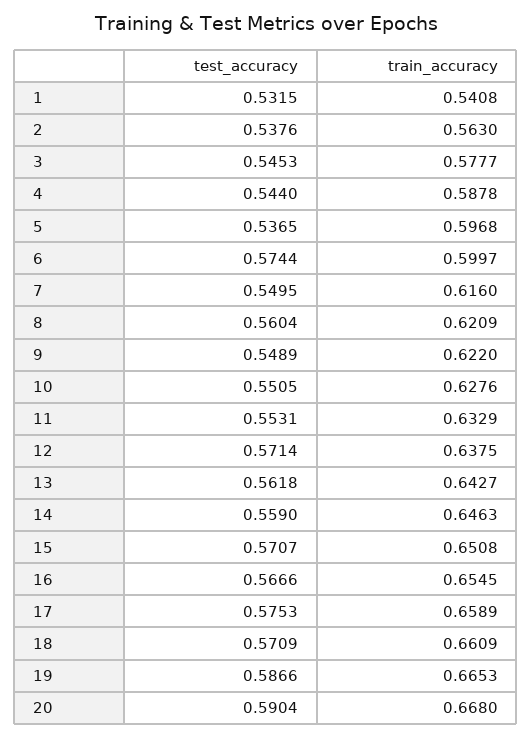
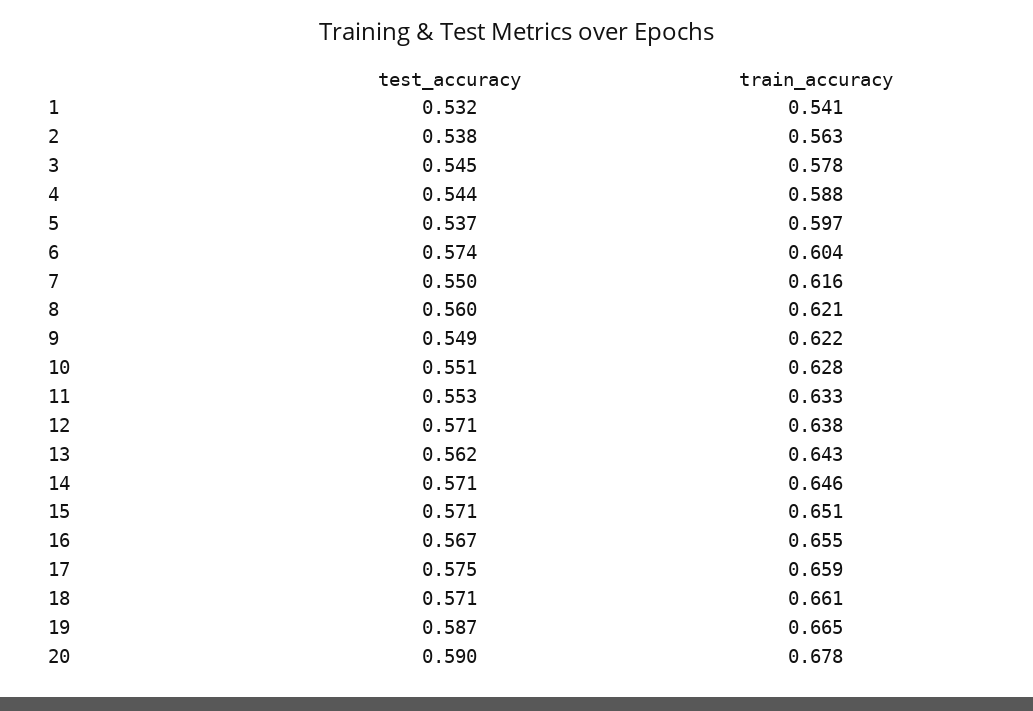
train_accuracy, 6: 0.5997 -> 0.604
test_accuracy, 14: 0.559 -> 0.571
train_accuracy, 20: 0.668 -> 0.678

